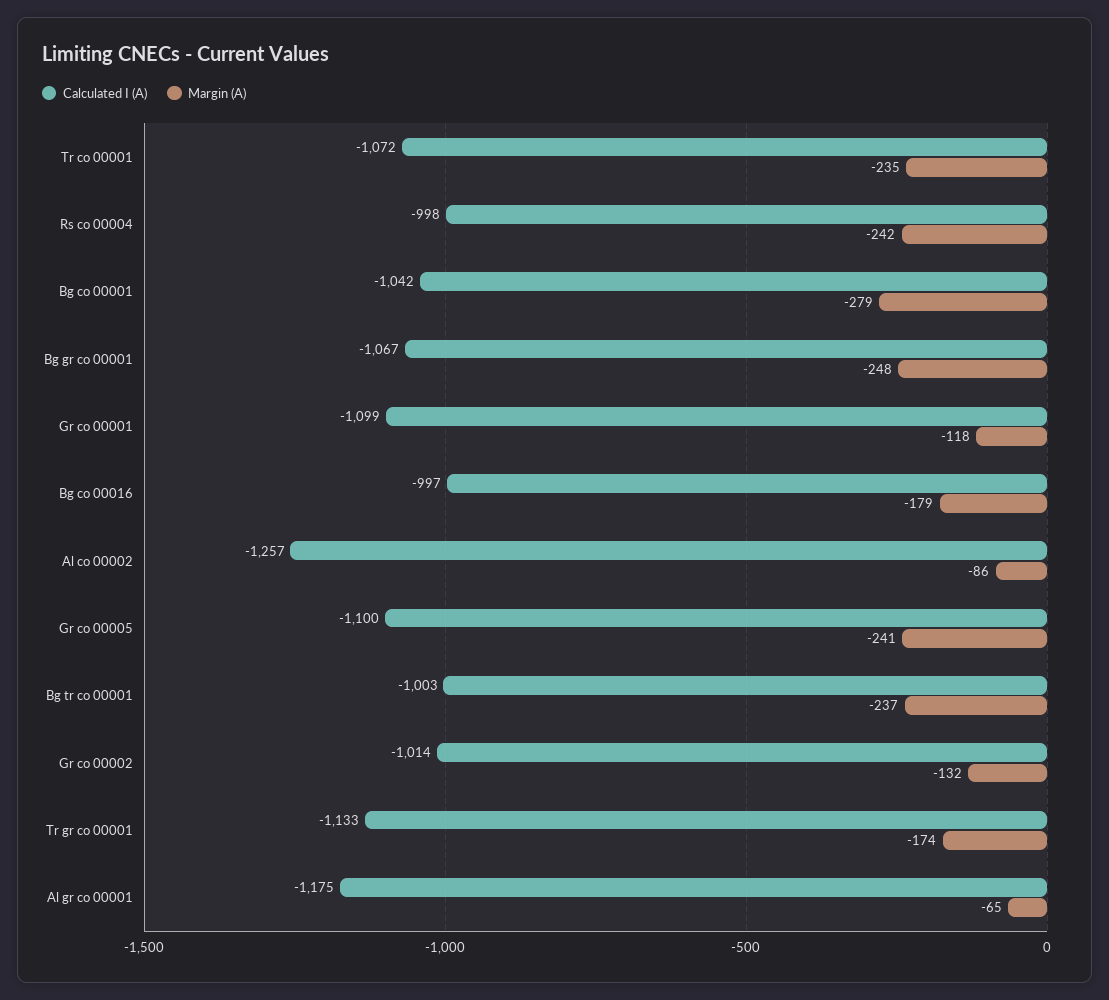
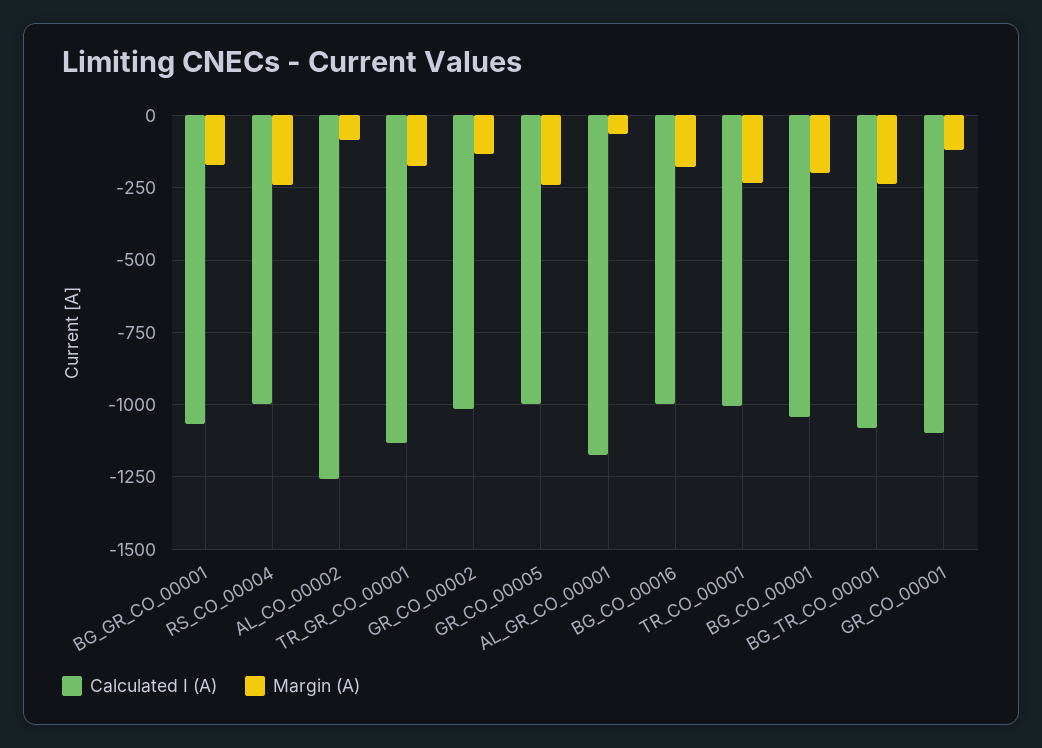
Calculated I (A), Tr co 00001: -1072 -> -1000
Margin (A), Bg co 00001: -279 -> -200
Margin (A), Bg gr co 00001: -248 -> -175
Calculated I (A), Gr co 00005: -1100 -> -1000
Calculated I (A), Bg tr co 00001: -1003 -> -1075

